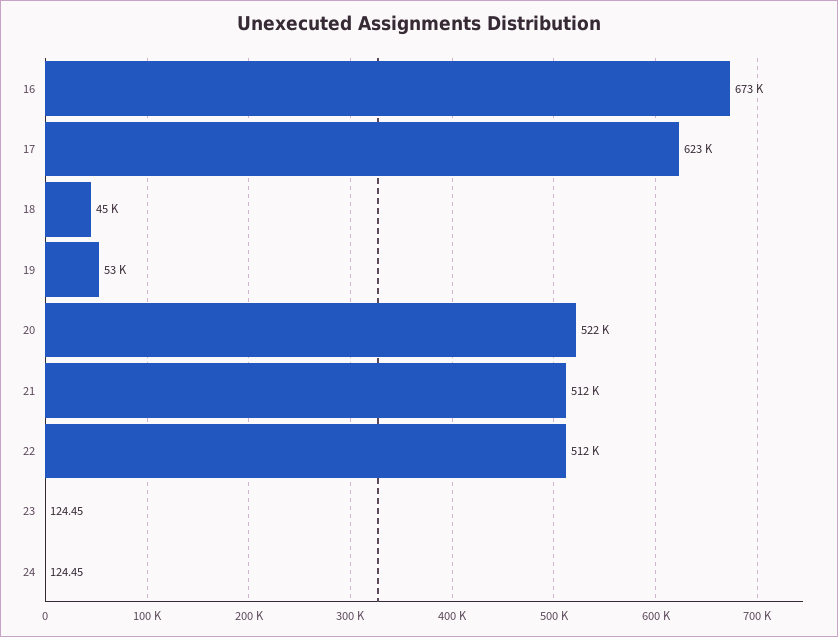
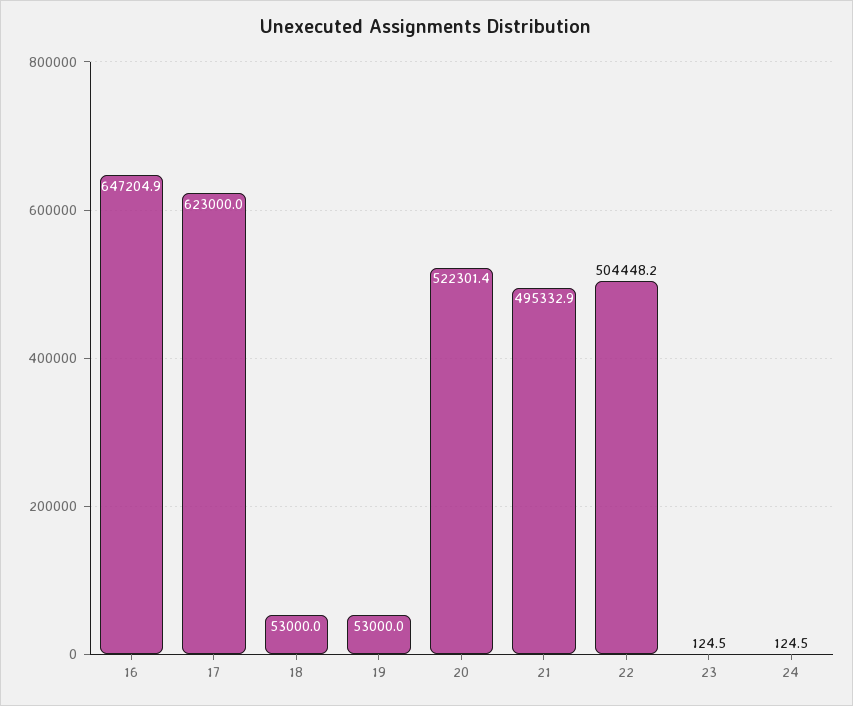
16: 673000 -> 647204.9
18: 45000 -> 53000
21: 512000 -> 495332.9
22: 512000 -> 504448.2

